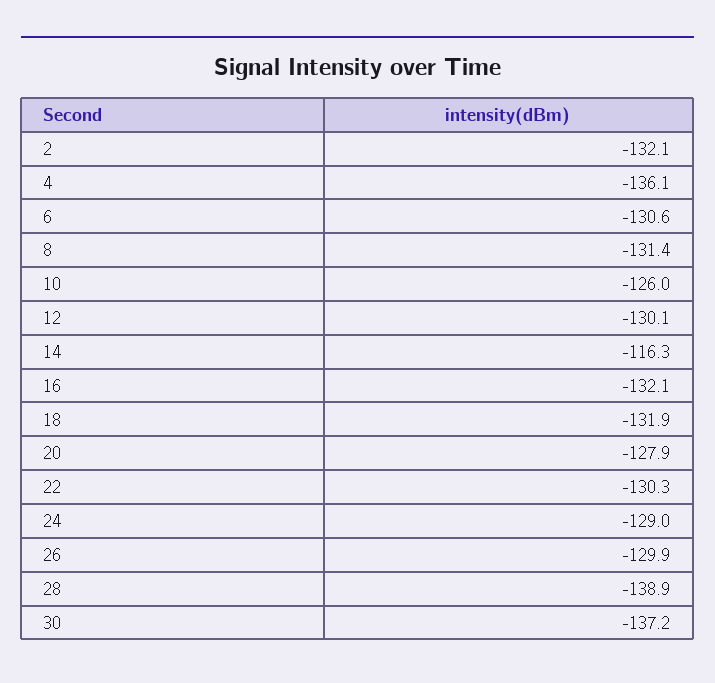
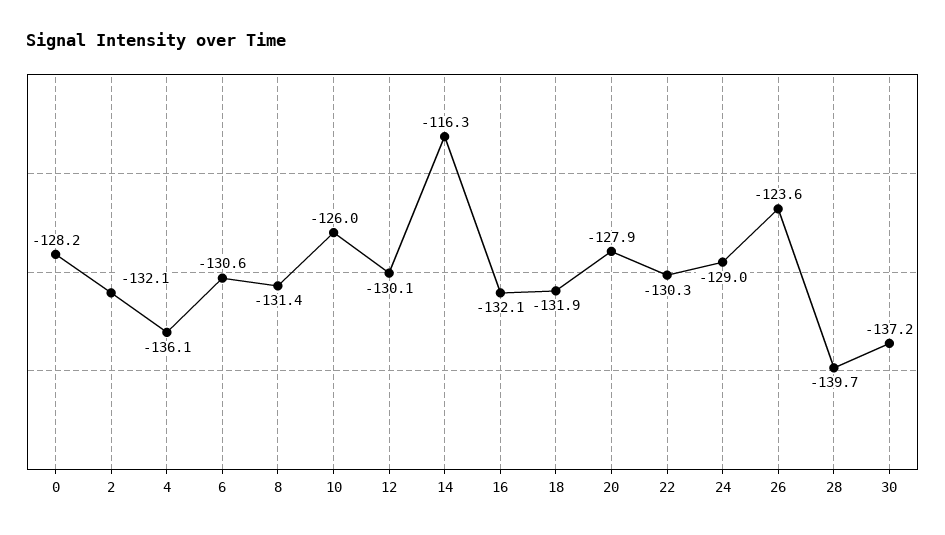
26: -129.9 -> -123.6
28: -138.9 -> -139.7
0: none -> -128.2

